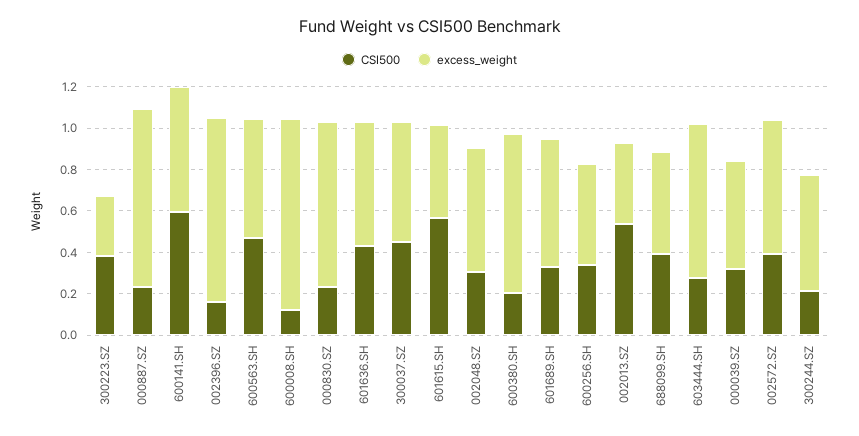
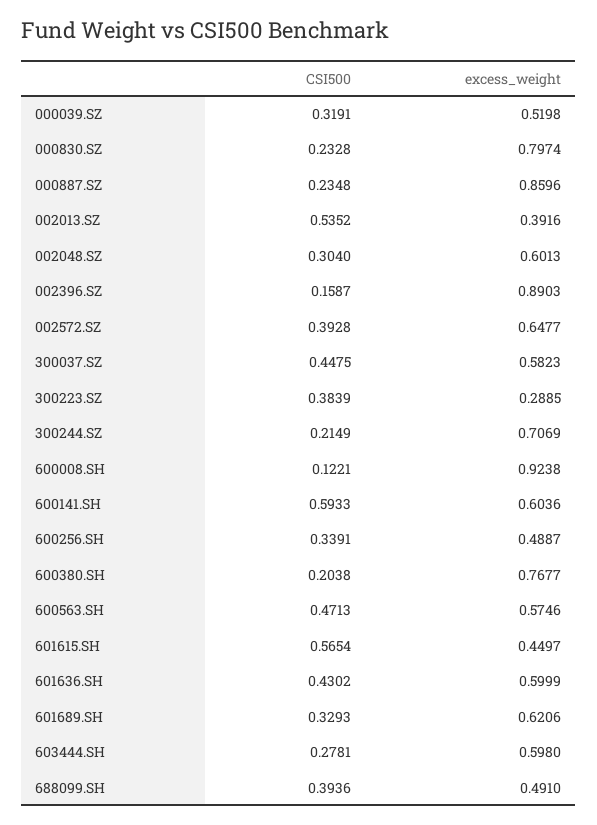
excess_weight, 603444.SH: 0.75 -> 0.598
excess_weight, 300244.SZ: 0.55 -> 0.7069

